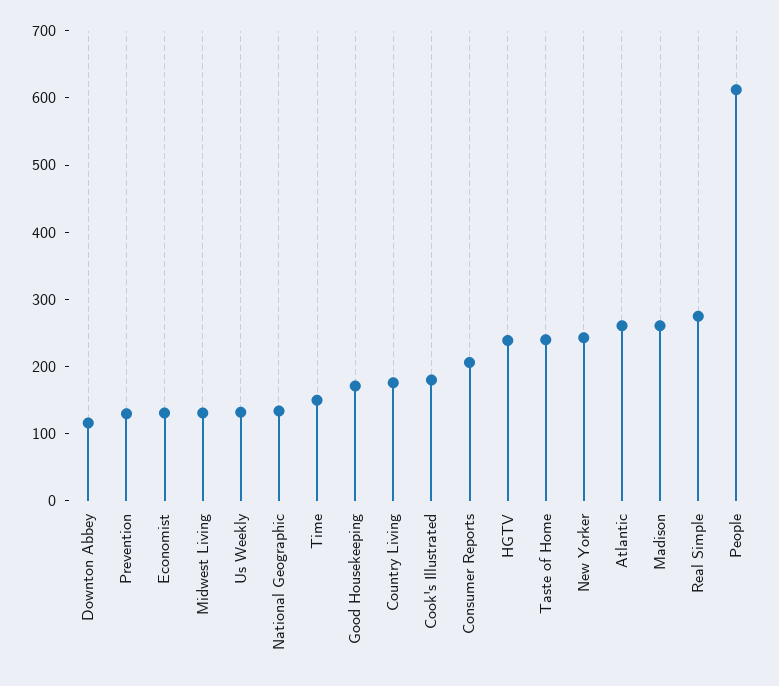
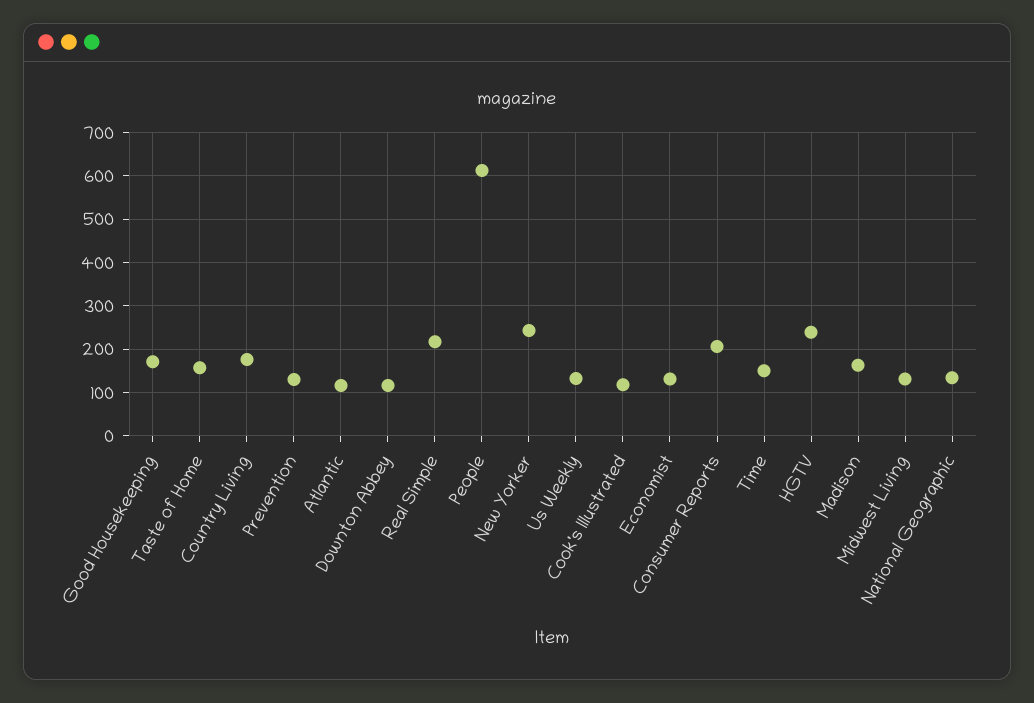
Cook's Illustrated: 180 -> 120
Taste of Home: 240 -> 160
Atlantic: 260 -> 120
Madison: 260 -> 160
Real Simple: 280 -> 220

